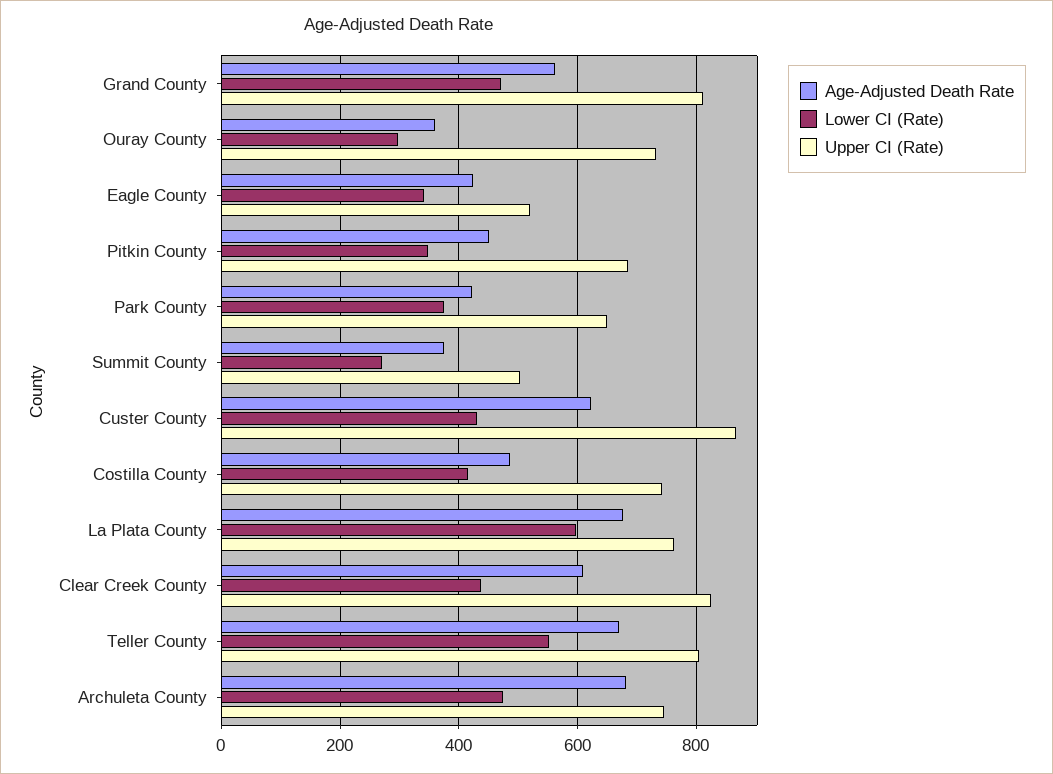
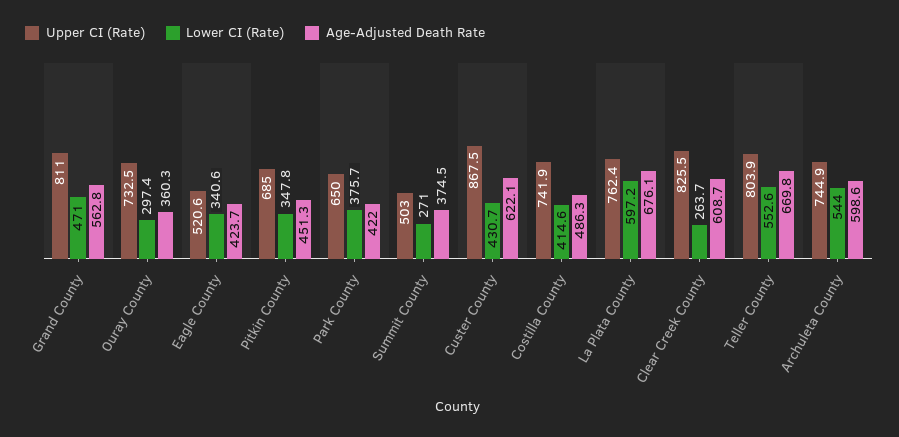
Lower CI (Rate), Clear Creek County: 440 -> 263.7
Age-Adjusted Death Rate, Archuleta County: 680 -> 598.6
Lower CI (Rate), Archuleta County: 480 -> 544

